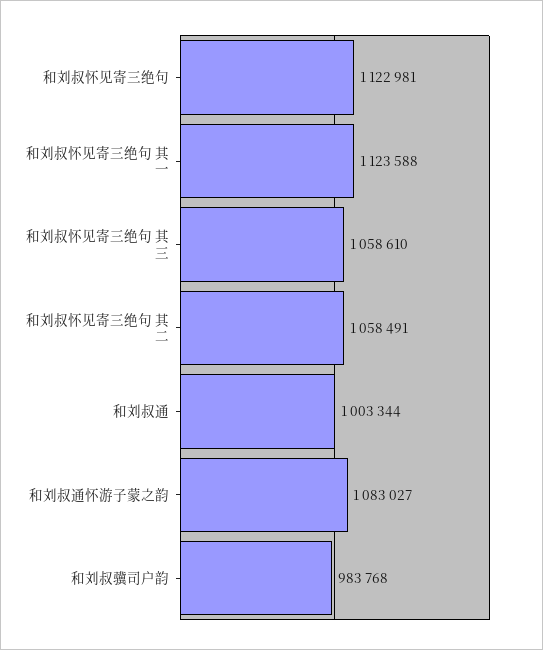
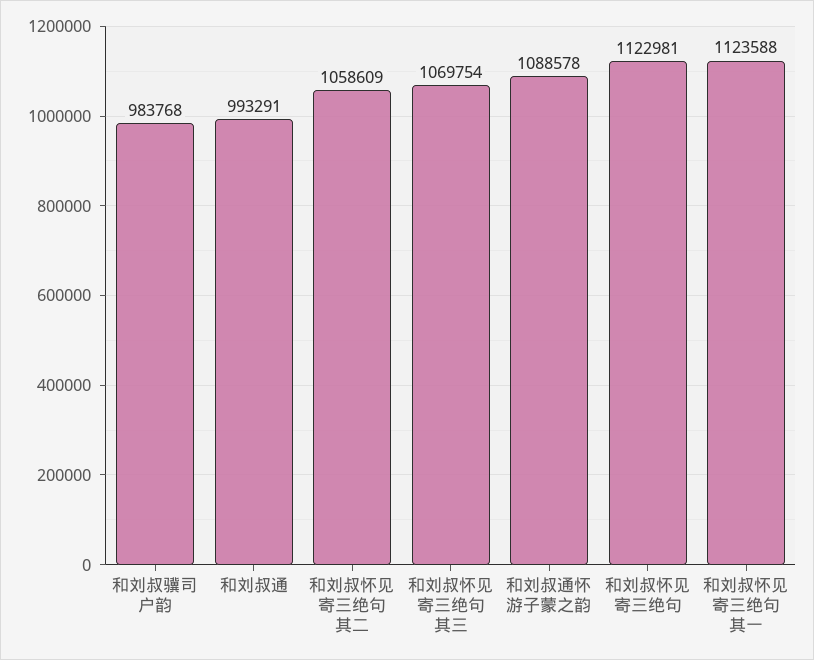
和刘叔怀见寄三绝句 其三: 1058610 -> 1069754
和刘叔怀见寄三绝句 其二: 1058491 -> 1058609
和刘叔通: 1003344 -> 993291
和刘叔通怀游子蒙之韵: 1083027 -> 1088578

